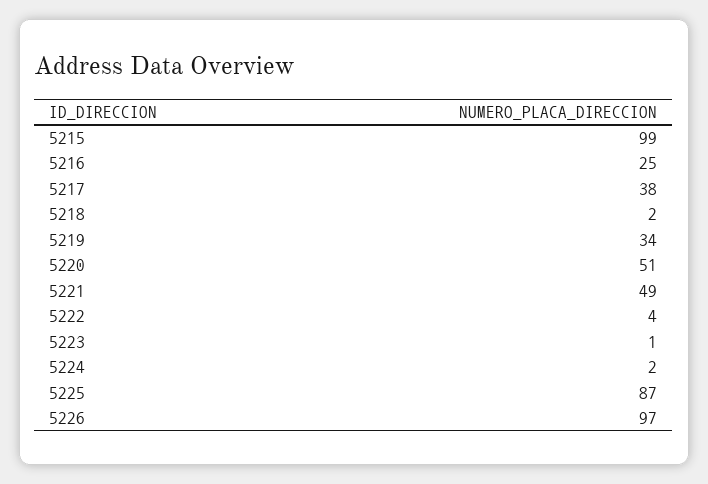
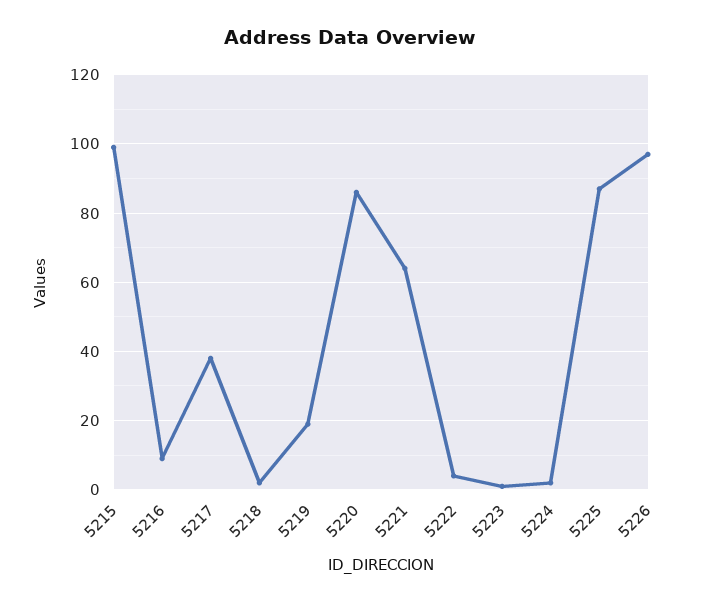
5216: 25 -> 10
5219: 34 -> 20
5220: 51 -> 85
5221: 49 -> 65

